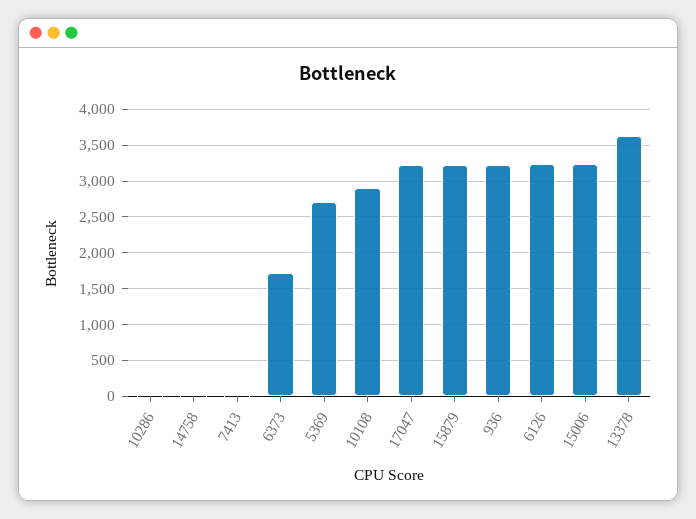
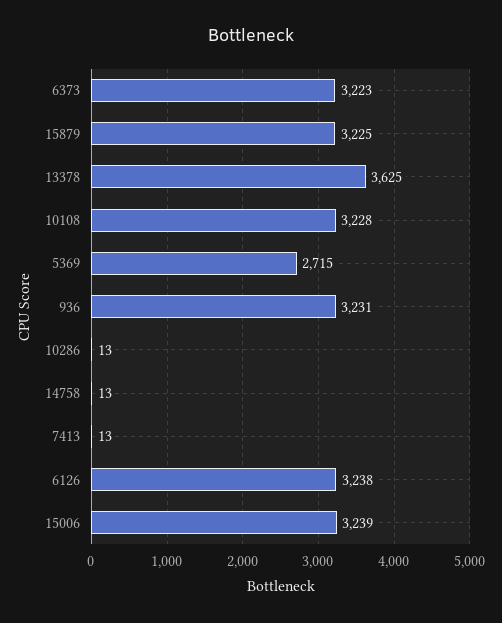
6373: 1700 -> 3223
10108: 2900 -> 3228
17047: 3200 -> none

